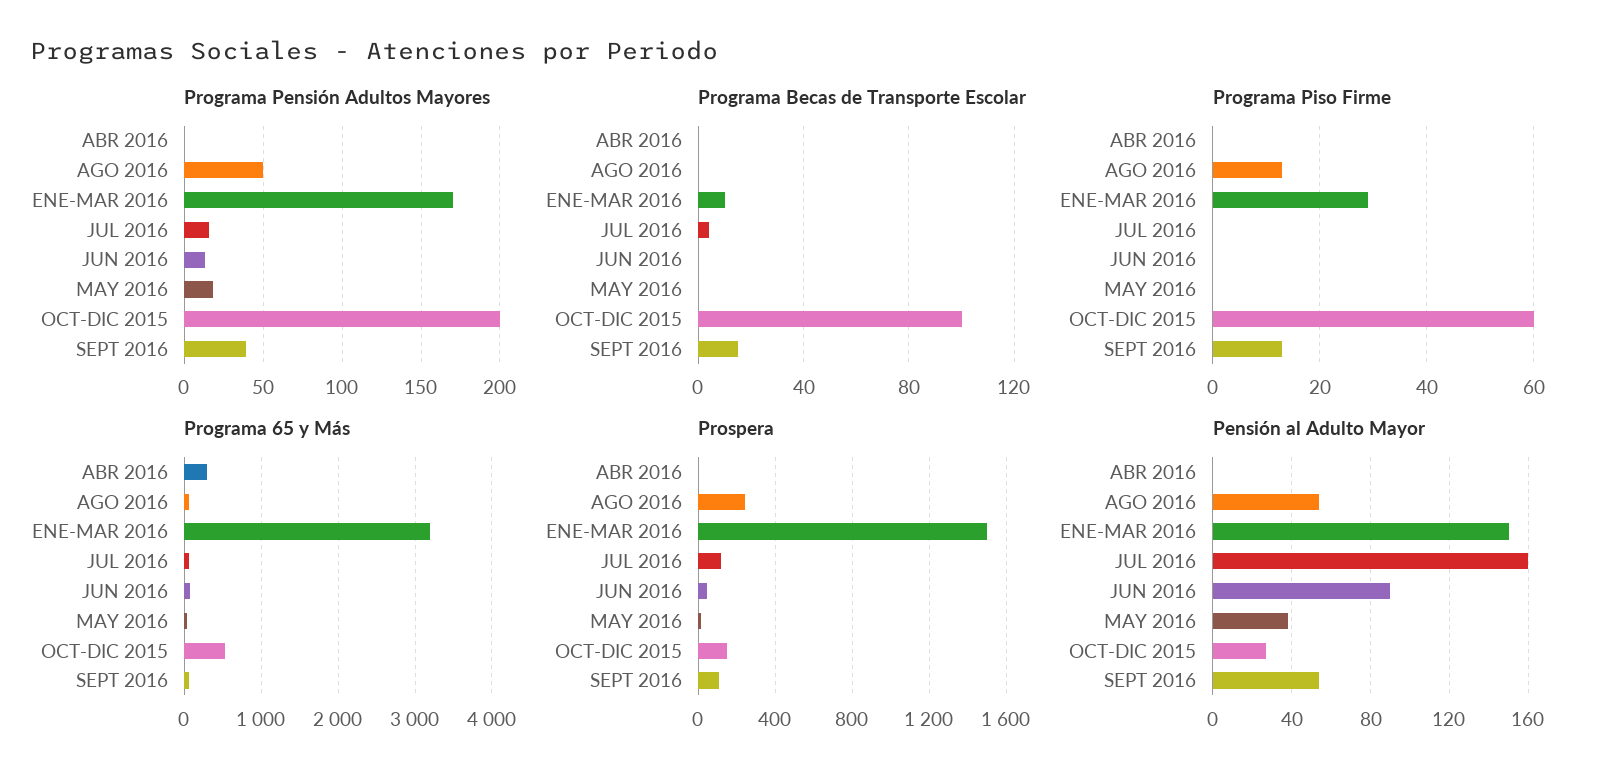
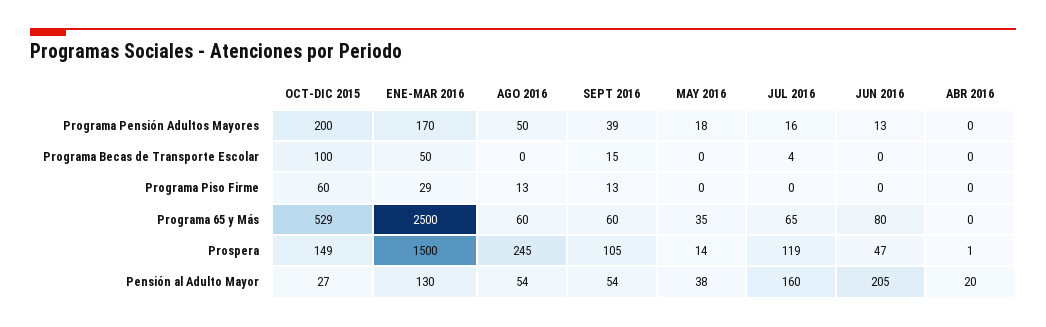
Programa Becas de Transporte Escolar, ENE-MAR 2016: 10 -> 50
Programa 65 y Más, ABR 2016: 300 -> 0
Programa 65 y Más, ENE-MAR 2016: 3200 -> 2500
Pensión al Adulto Mayor, ABR 2016: 0 -> 20
Pensión al Adulto Mayor, ENE-MAR 2016: 150 -> 130
Pensión al Adulto Mayor, JUN 2016: 90 -> 205

